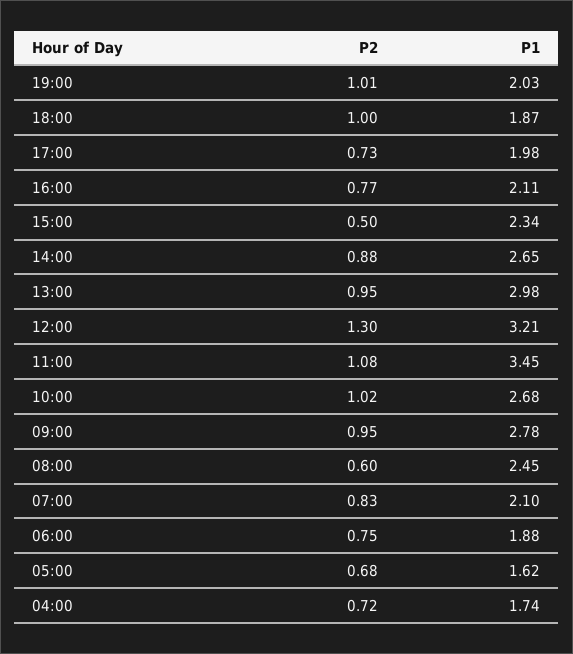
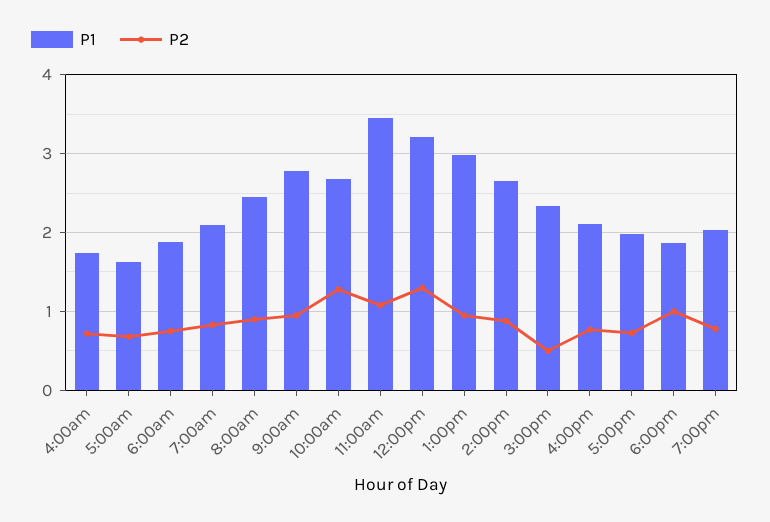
P2, 19:00: 1.01 -> 0.8
P2, 10:00: 1.02 -> 1.3
P2, 08:00: 0.6 -> 0.9

